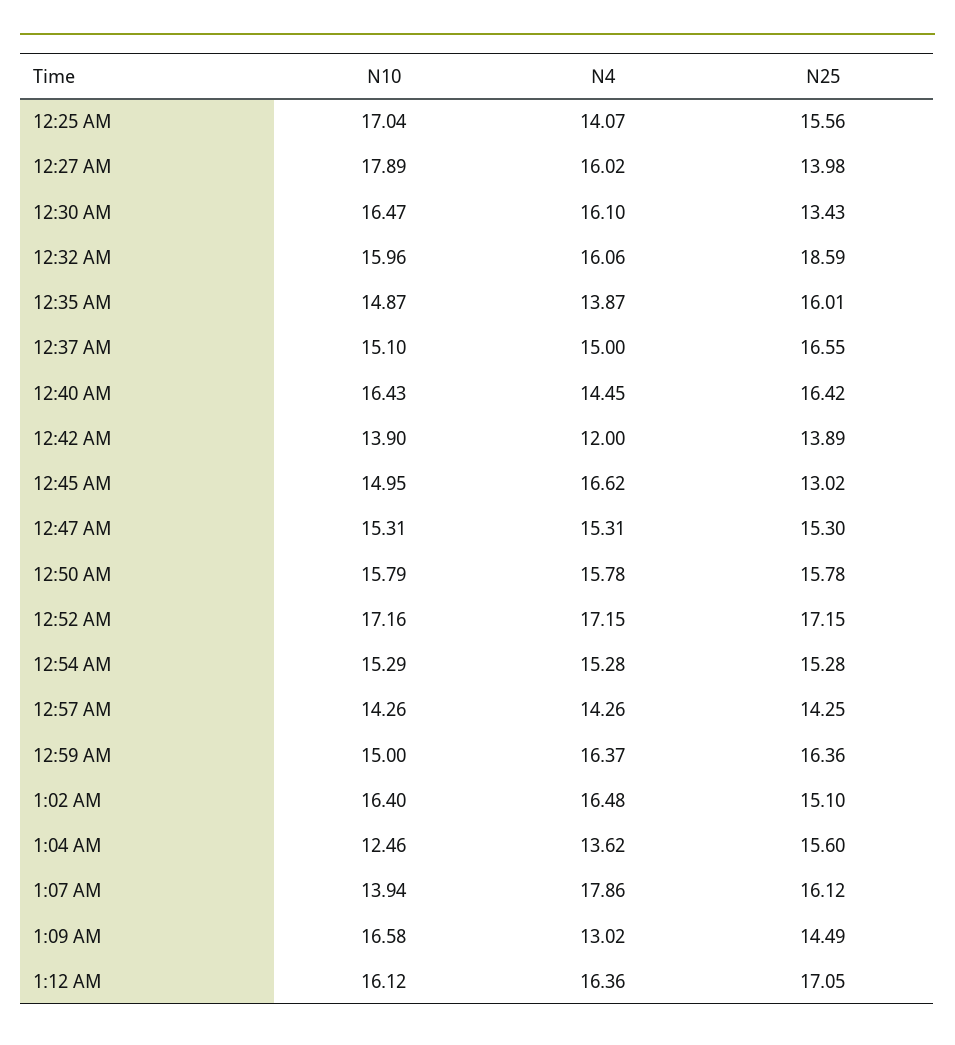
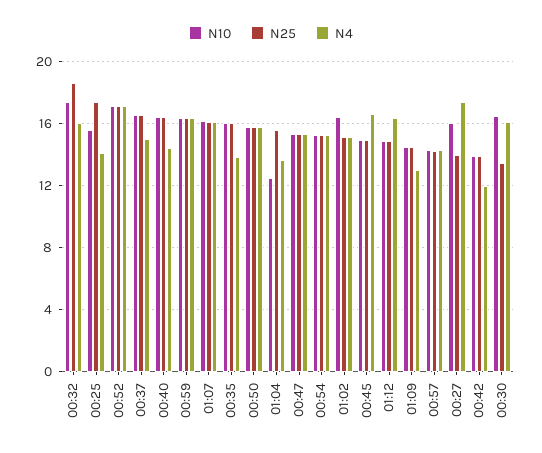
N10, 12:25 AM: 17.04 -> 15.5
N25, 12:25 AM: 15.56 -> 17.5
N10, 12:27 AM: 17.89 -> 16
N4, 12:27 AM: 16.02 -> 17.5
N10, 12:32 AM: 15.96 -> 17.5
N10, 12:35 AM: 14.87 -> 16
N10, 12:37 AM: 15.1 -> 16.5
N25, 12:45 AM: 13.02 -> 15
N10, 12:59 AM: 15 -> 16.5
N4, 1:02 AM: 16.48 -> 15
N10, 1:07 AM: 13.94 -> 16
N4, 1:07 AM: 17.86 -> 16
N10, 1:09 AM: 16.58 -> 14.5
N10, 1:12 AM: 16.12 -> 15
N25, 1:12 AM: 17.05 -> 15

